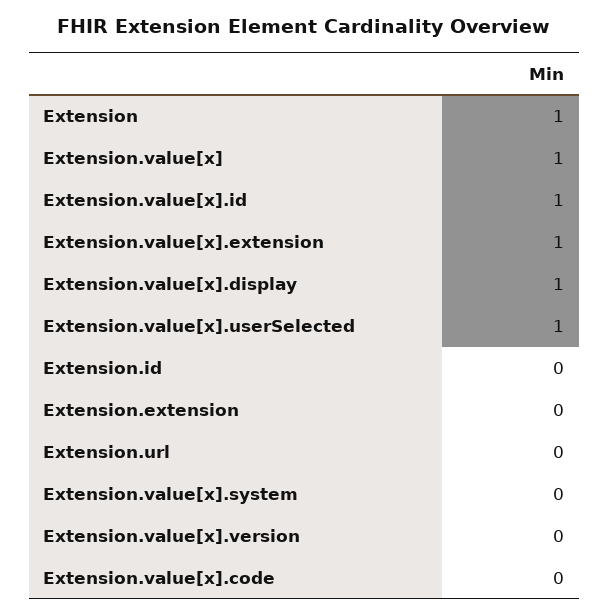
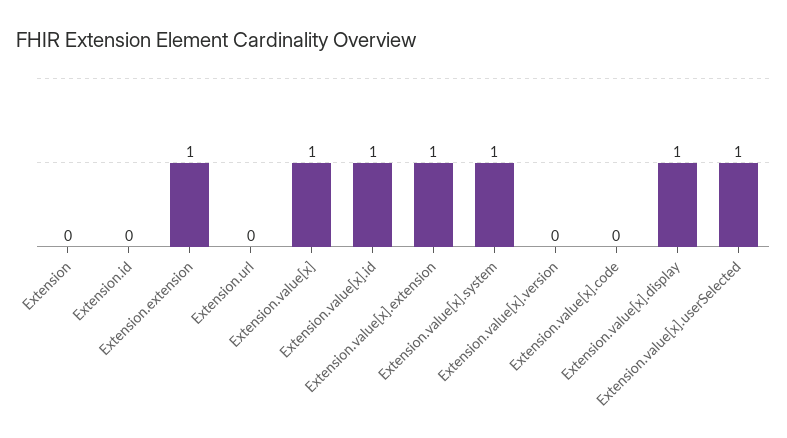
Extension: 1 -> 0
Extension.extension: 0 -> 1
Extension.value[x].system: 0 -> 1

